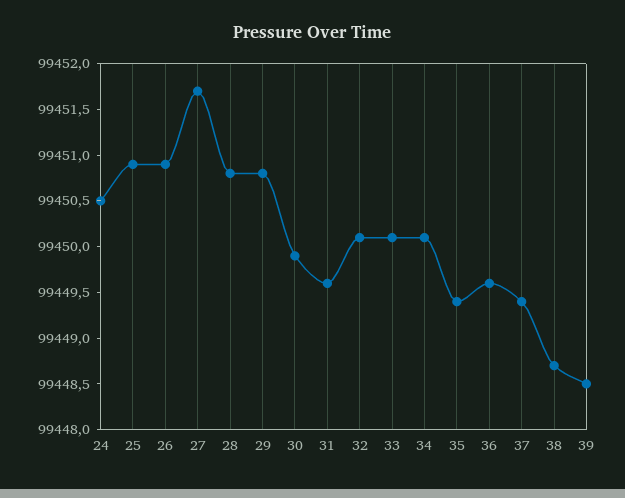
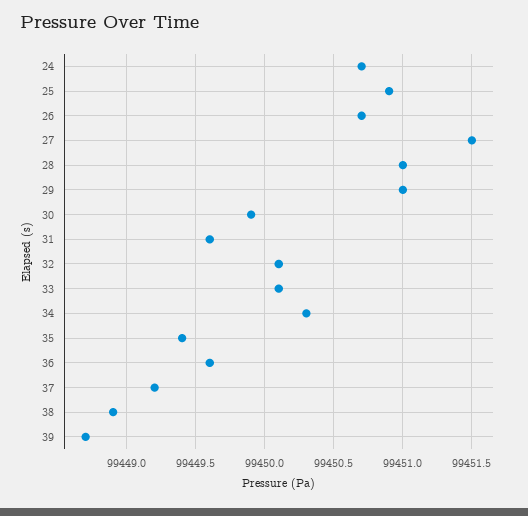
24: 99450.5 -> 99450.7
26: 99450.9 -> 99450.7
27: 99451.7 -> 99451.5
28: 99450.8 -> 99451
29: 99450.8 -> 99451
34: 99450.1 -> 99450.3
37: 99449.4 -> 99449.2
38: 99448.7 -> 99448.9
39: 99448.5 -> 99448.7

